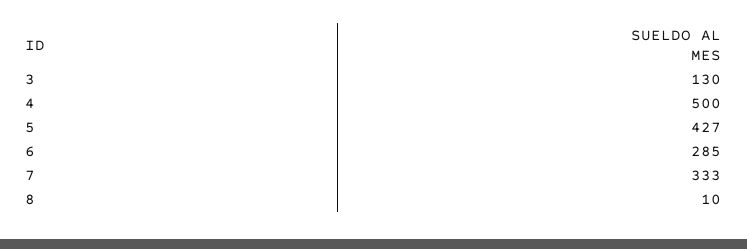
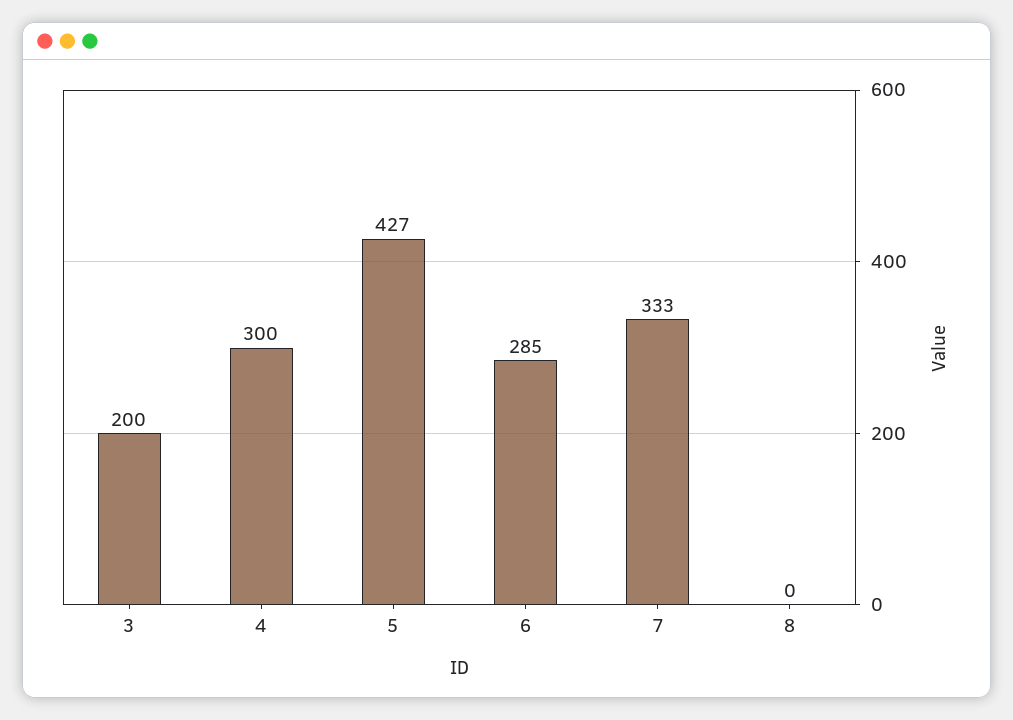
3: 130 -> 200
4: 500 -> 300
8: 10 -> 0

